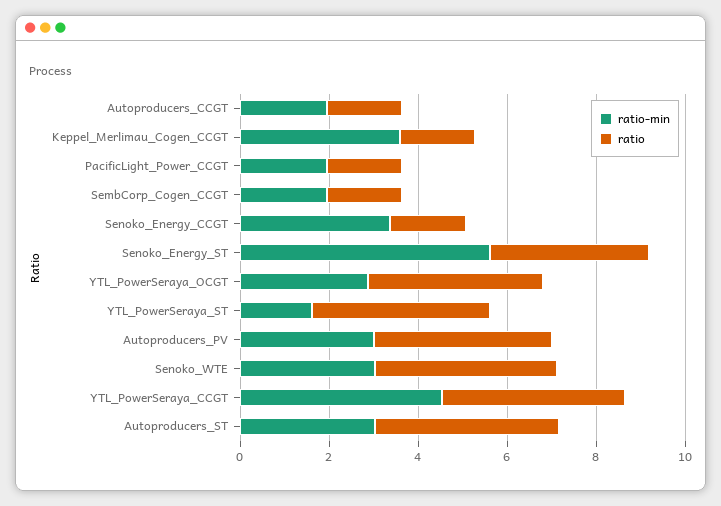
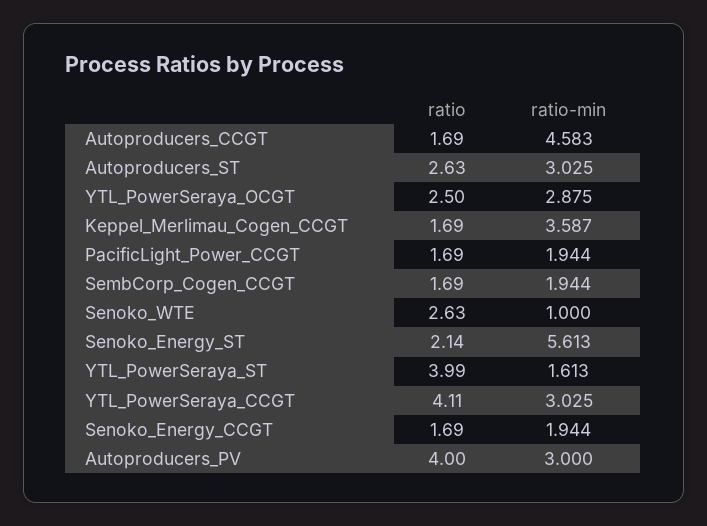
ratio-min, Autoproducers_CCGT: 2 -> 4.583
ratio-min, Senoko_Energy_CCGT: 3.5 -> 1.944
ratio, Senoko_Energy_ST: 3.5 -> 2.14
ratio, YTL_PowerSeraya_OCGT: 4 -> 2.5
ratio-min, Senoko_WTE: 3 -> 1
ratio, Senoko_WTE: 4 -> 2.63
ratio-min, YTL_PowerSeraya_CCGT: 4.5 -> 3.025
ratio, Autoproducers_ST: 4 -> 2.63

